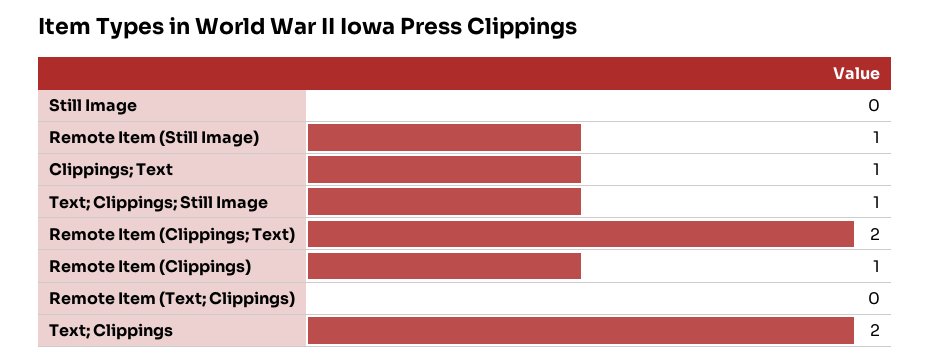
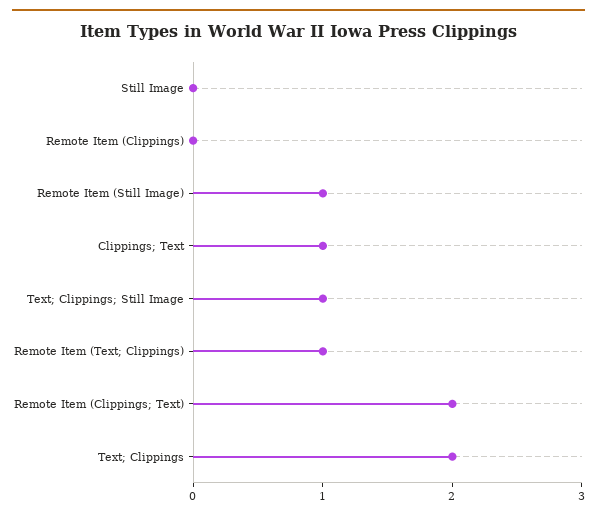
Remote Item (Clippings): 1 -> 0
Remote Item (Text; Clippings): 0 -> 1

